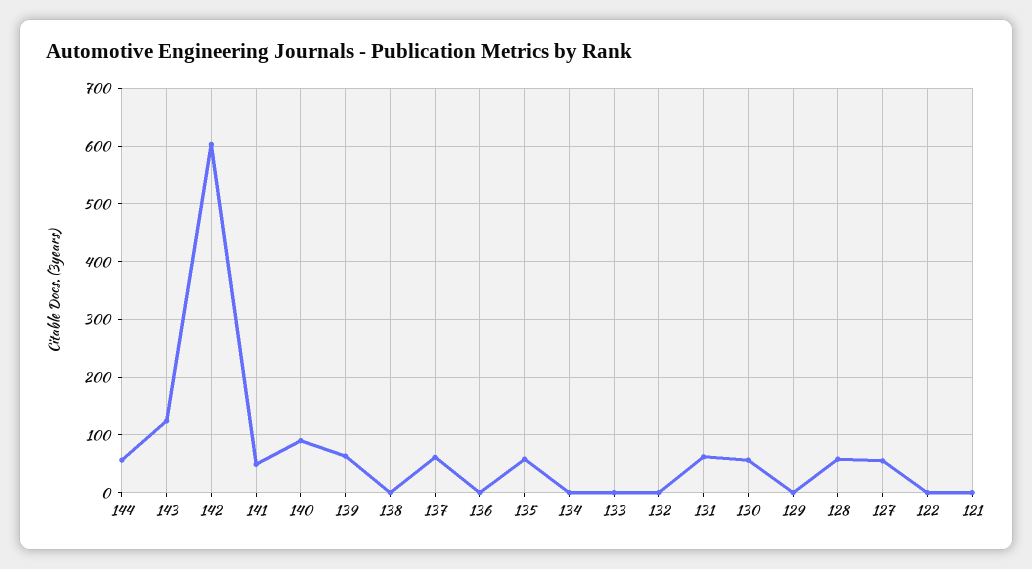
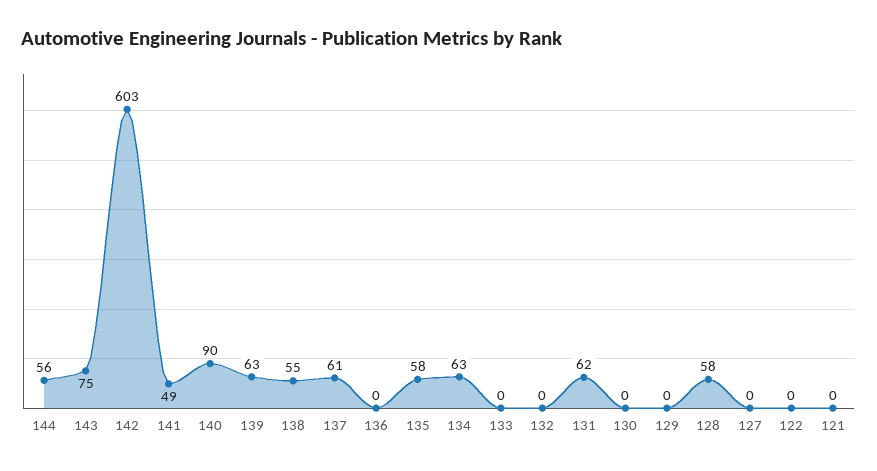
143: 120 -> 75
138: 0 -> 55
134: 0 -> 63
130: 60 -> 0
127: 60 -> 0

